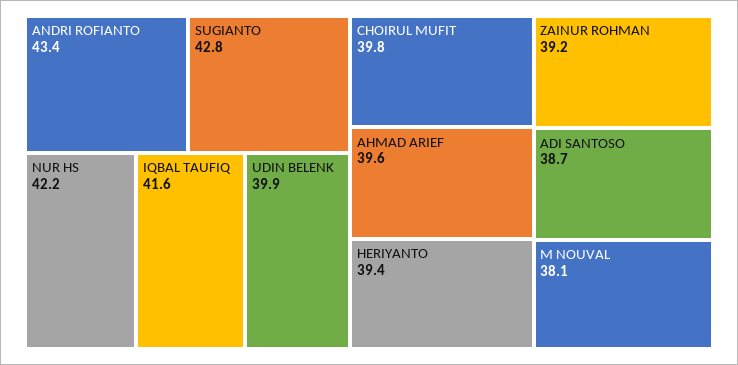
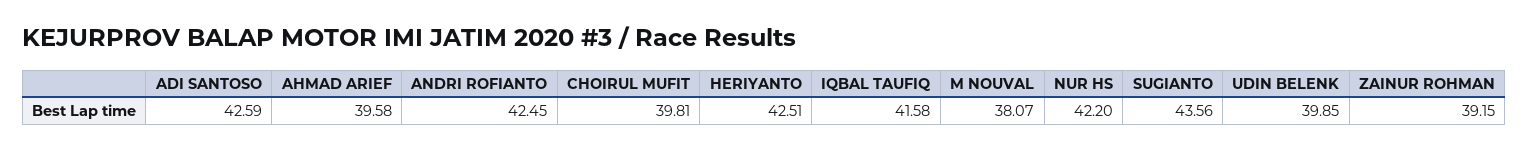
ANDRI ROFIANTO: 43.4 -> 42.45
SUGIANTO: 42.8 -> 43.56
HERIYANTO: 39.4 -> 42.51
ADI SANTOSO: 38.7 -> 42.59

